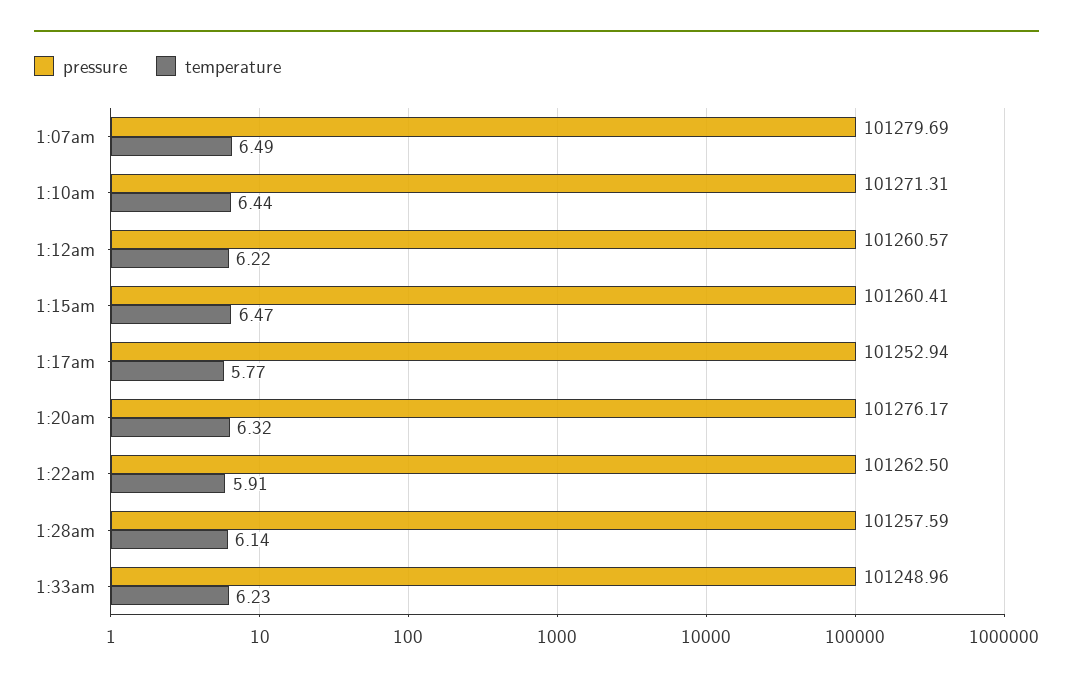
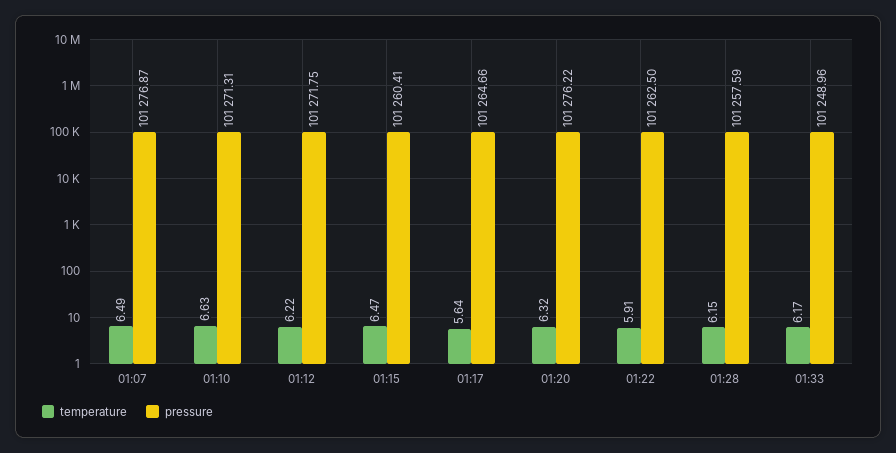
pressure, 1:07am: 101279.69 -> 101276.87
temperature, 1:10am: 6.44 -> 6.63
pressure, 1:12am: 101260.57 -> 101271.75
pressure, 1:17am: 101252.94 -> 101264.66
temperature, 1:17am: 5.77 -> 5.64
pressure, 1:20am: 101276.17 -> 101276.22
temperature, 1:28am: 6.14 -> 6.15
temperature, 1:33am: 6.23 -> 6.17

